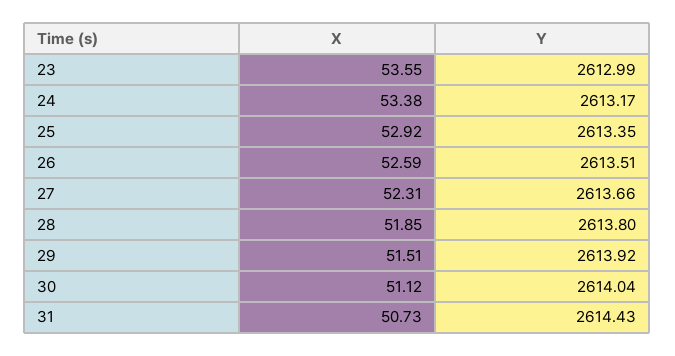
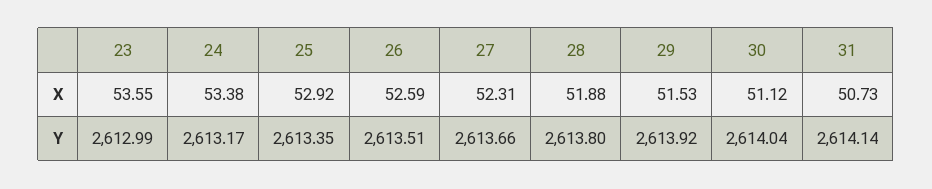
X, 28: 51.85 -> 51.88
X, 29: 51.51 -> 51.53
Y, 31: 2614.43 -> 2614.14

